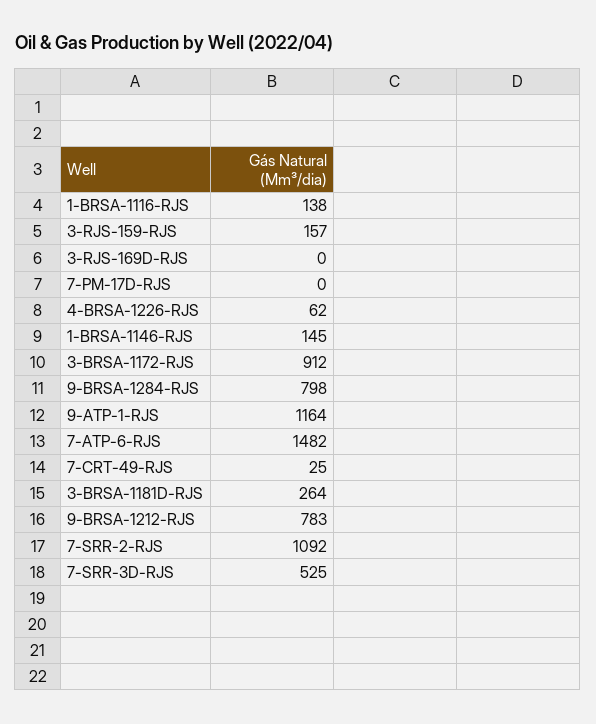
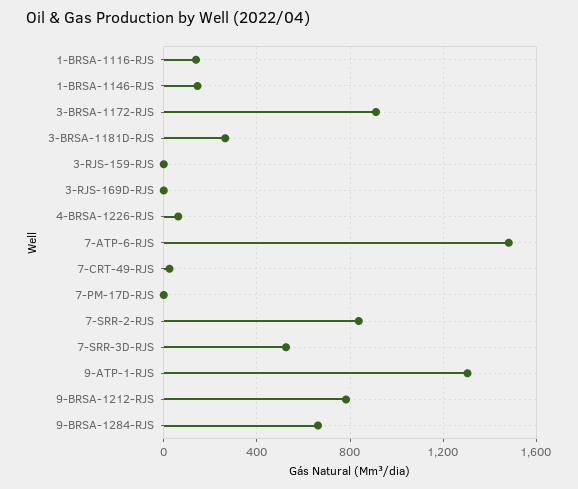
3-RJS-159-RJS: 157 -> 0
9-BRSA-1284-RJS: 798 -> 650
9-ATP-1-RJS: 1164 -> 1300
7-SRR-2-RJS: 1092 -> 850

